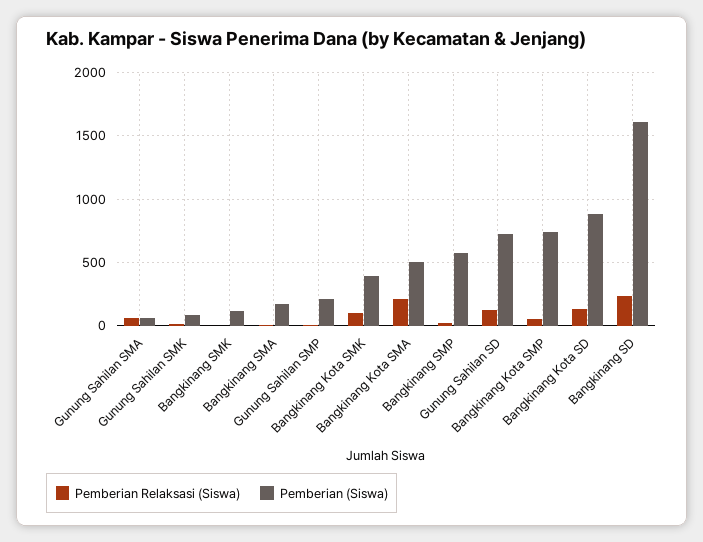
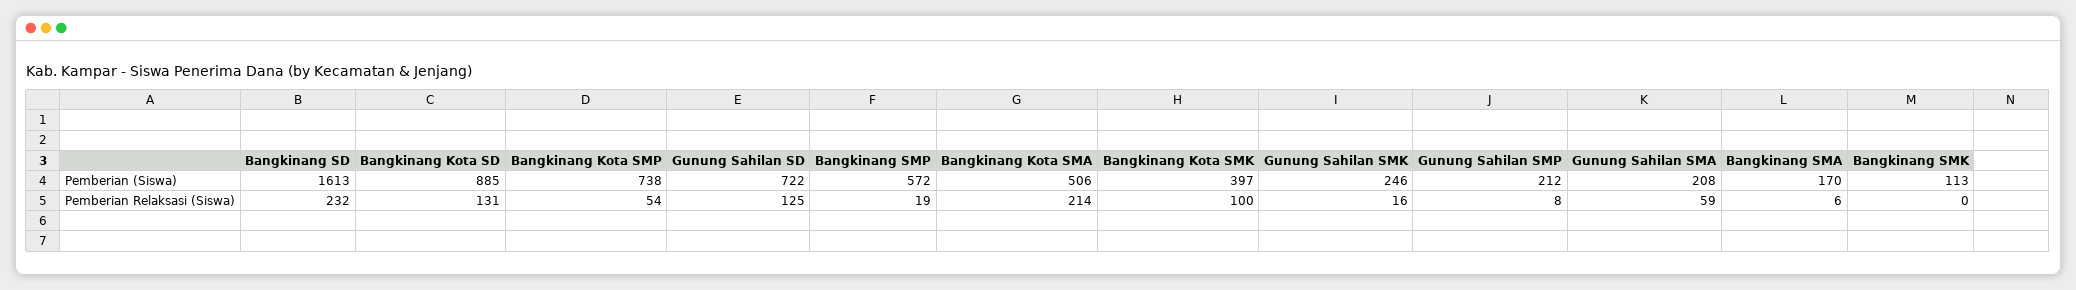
Pemberian (Siswa), Gunung Sahilan SMA: 50 -> 208
Pemberian (Siswa), Gunung Sahilan SMK: 100 -> 246

